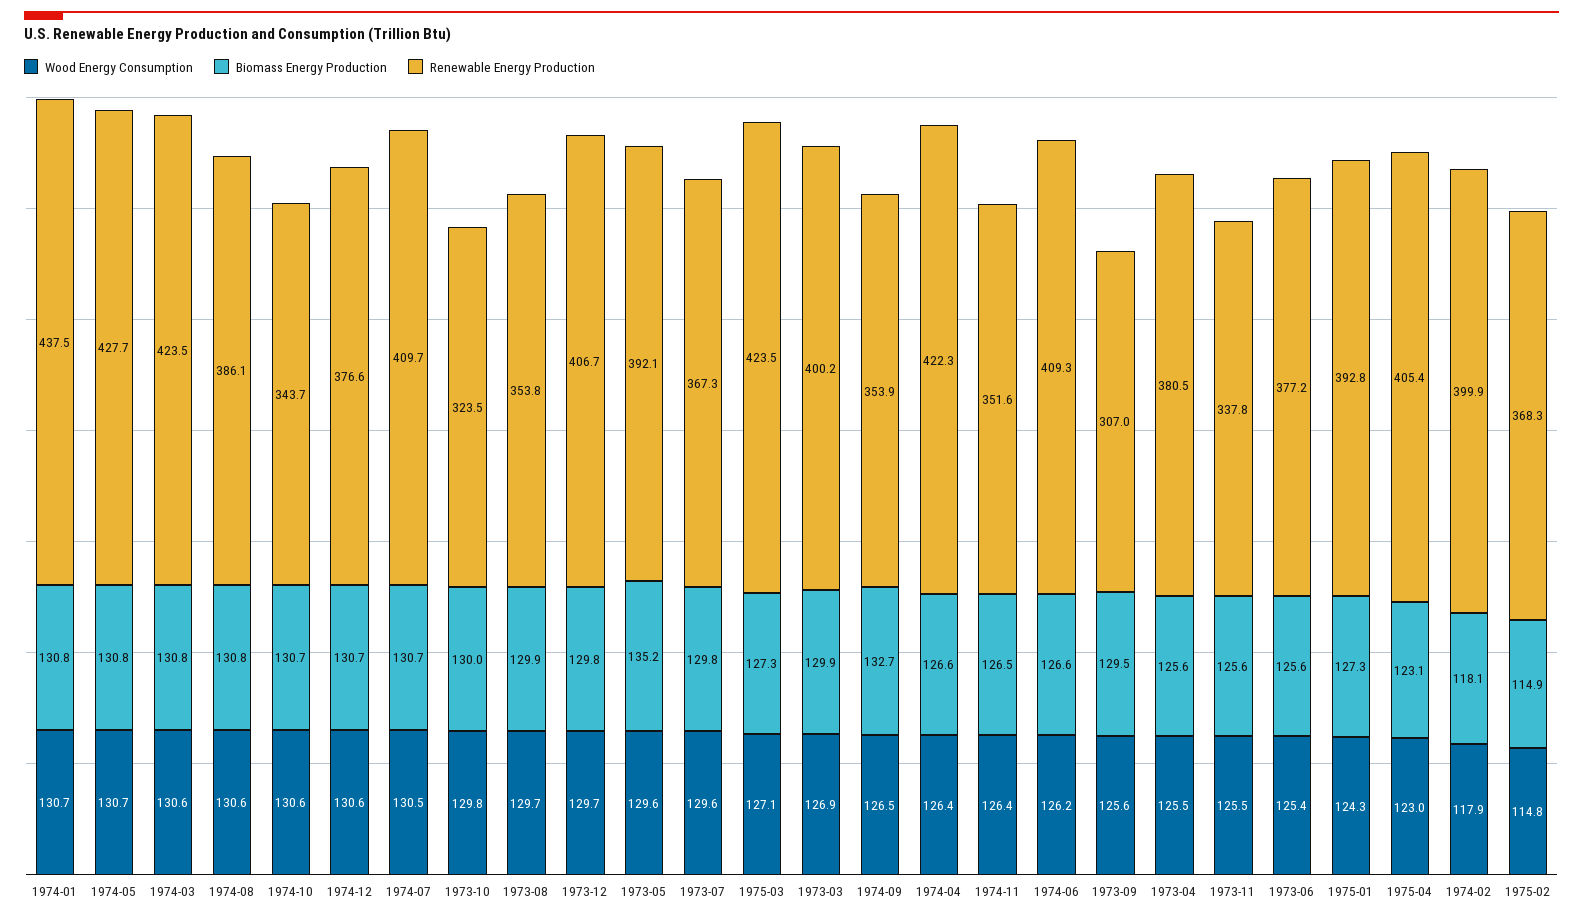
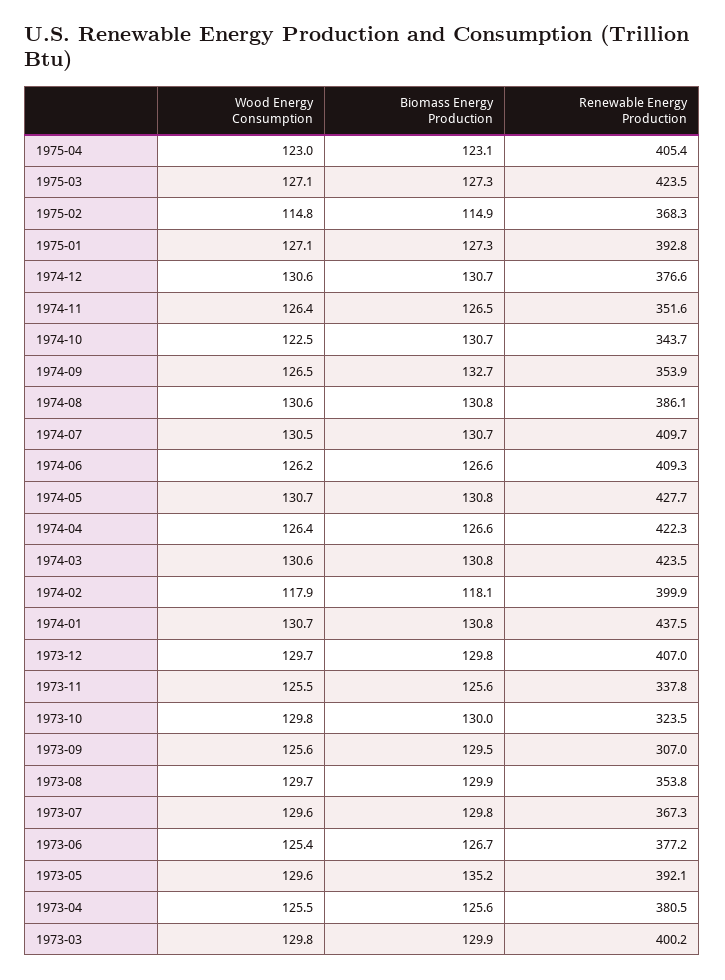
Wood Energy Consumption, 1974-10: 130.6 -> 122.5
Renewable Energy Production, 1973-12: 406.7 -> 407
Wood Energy Consumption, 1973-03: 126.9 -> 129.8
Biomass Energy Production, 1973-06: 125.6 -> 126.7
Wood Energy Consumption, 1975-01: 124.3 -> 127.1

